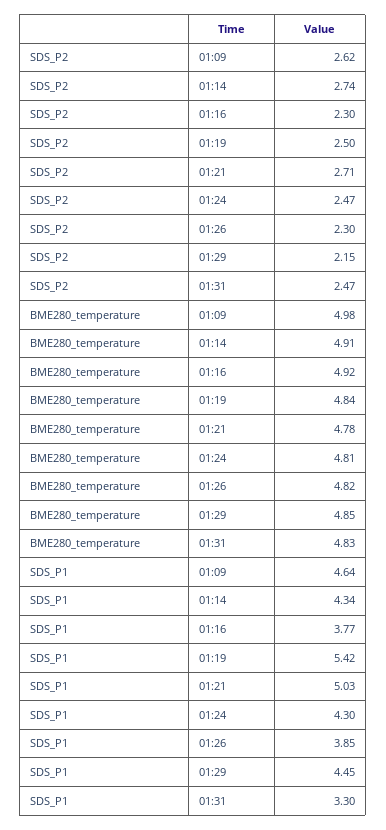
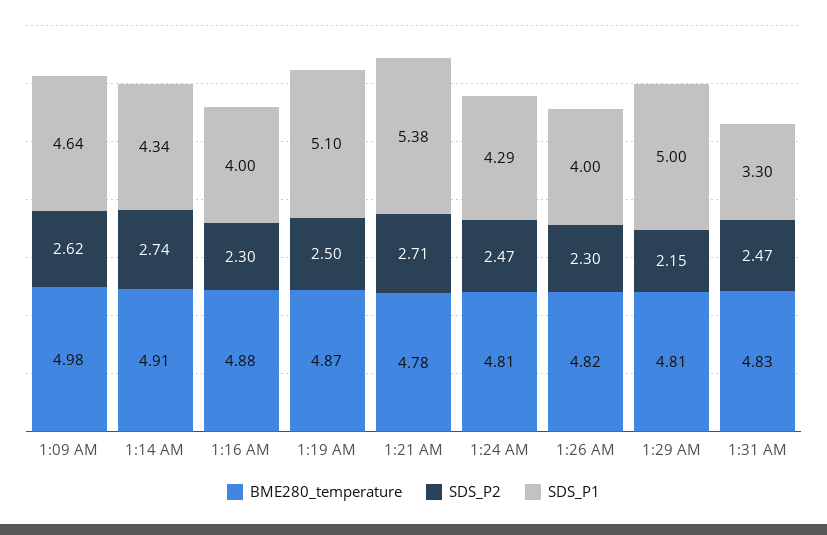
BME280_temperature, 01:16: 4.92 -> 4.88
BME280_temperature, 01:19: 4.84 -> 4.87
BME280_temperature, 01:29: 4.85 -> 4.81
SDS_P1, 01:16: 3.77 -> 4
SDS_P1, 01:19: 5.42 -> 5.1
SDS_P1, 01:21: 5.03 -> 5.38
SDS_P1, 01:24: 4.3 -> 4.29
SDS_P1, 01:26: 3.85 -> 4
SDS_P1, 01:29: 4.45 -> 5

